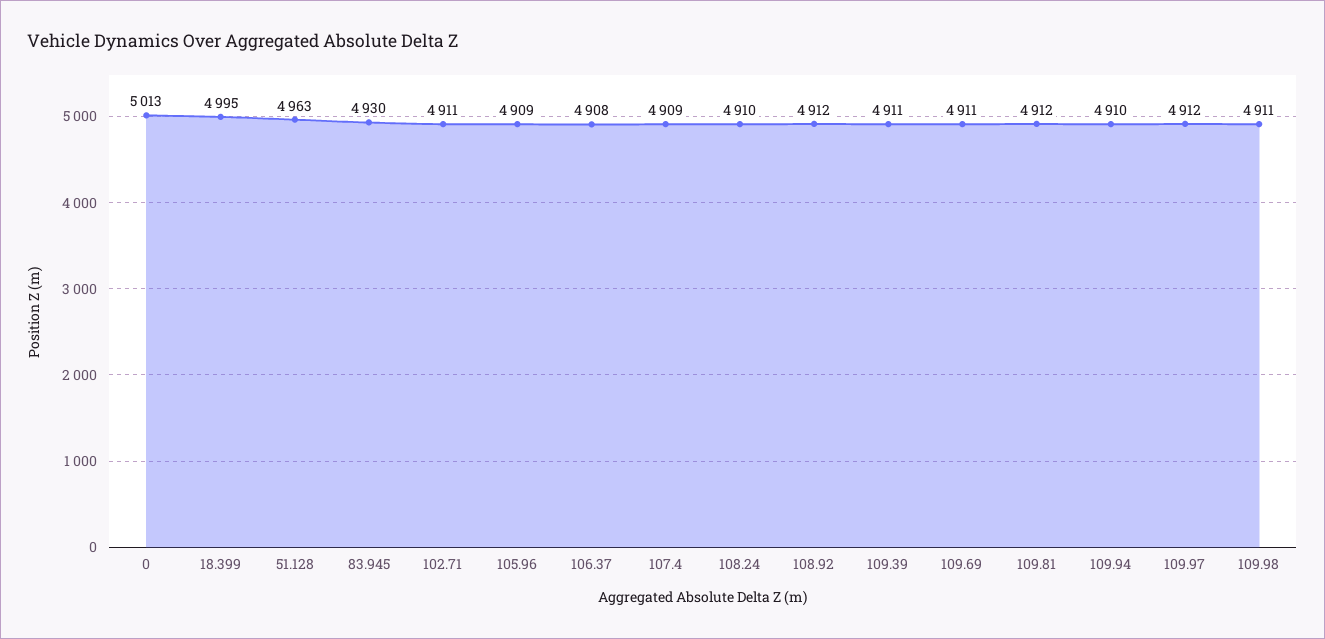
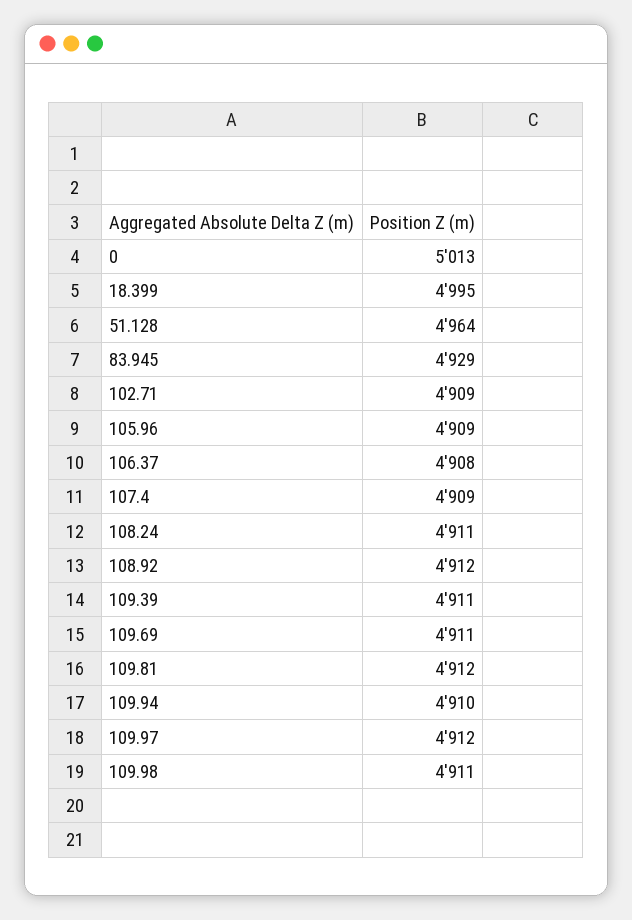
51.128: 4963 -> 4964
83.945: 4930 -> 4929
102.71: 4911 -> 4909
108.24: 4910 -> 4911

